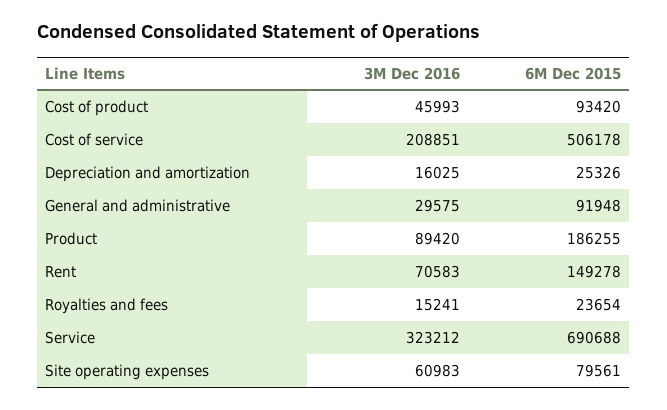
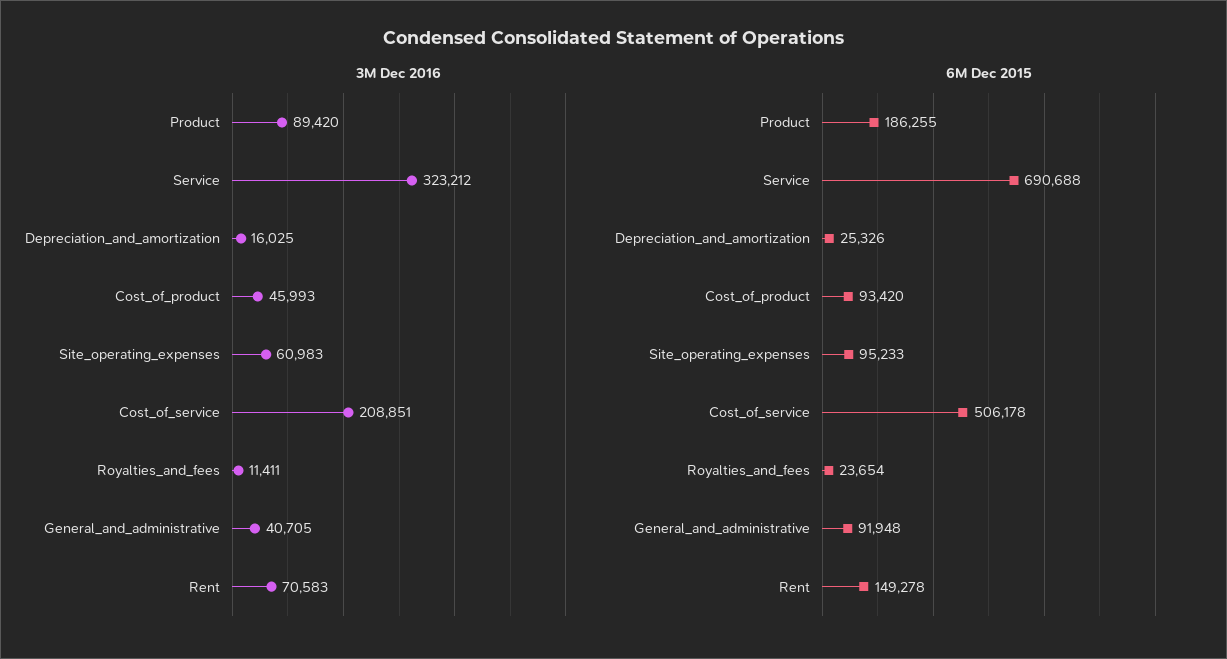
3M Dec 2016, General and administrative: 29575 -> 40705
3M Dec 2016, Royalties and fees: 15241 -> 11411
6M Dec 2015, Site operating expenses: 79561 -> 95233

